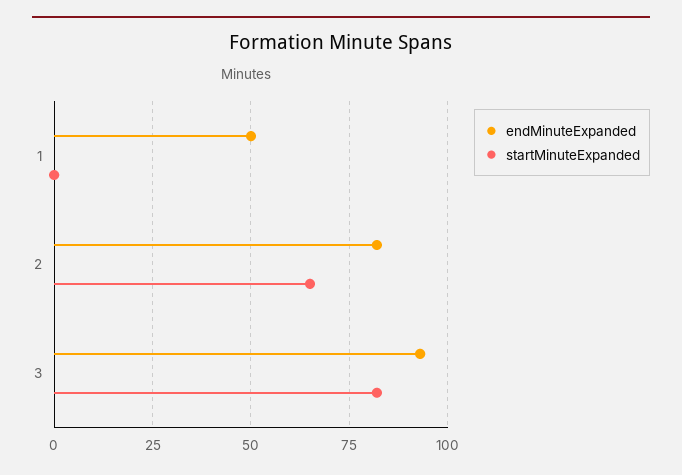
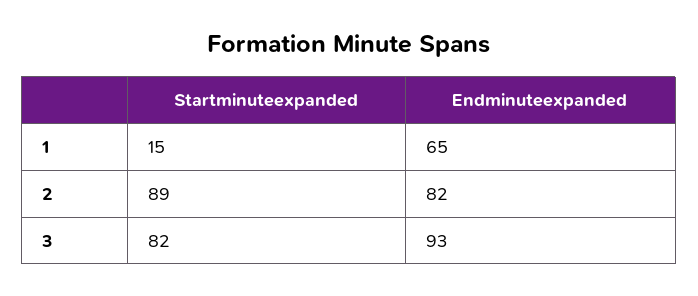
endMinuteExpanded, 1: 50 -> 65
startMinuteExpanded, 1: 0 -> 15
startMinuteExpanded, 2: 65 -> 89

